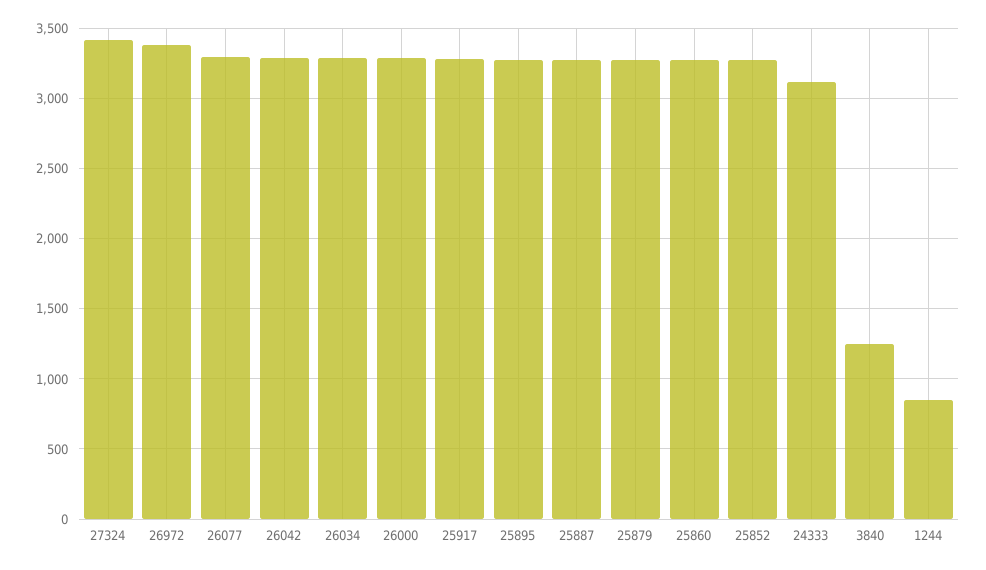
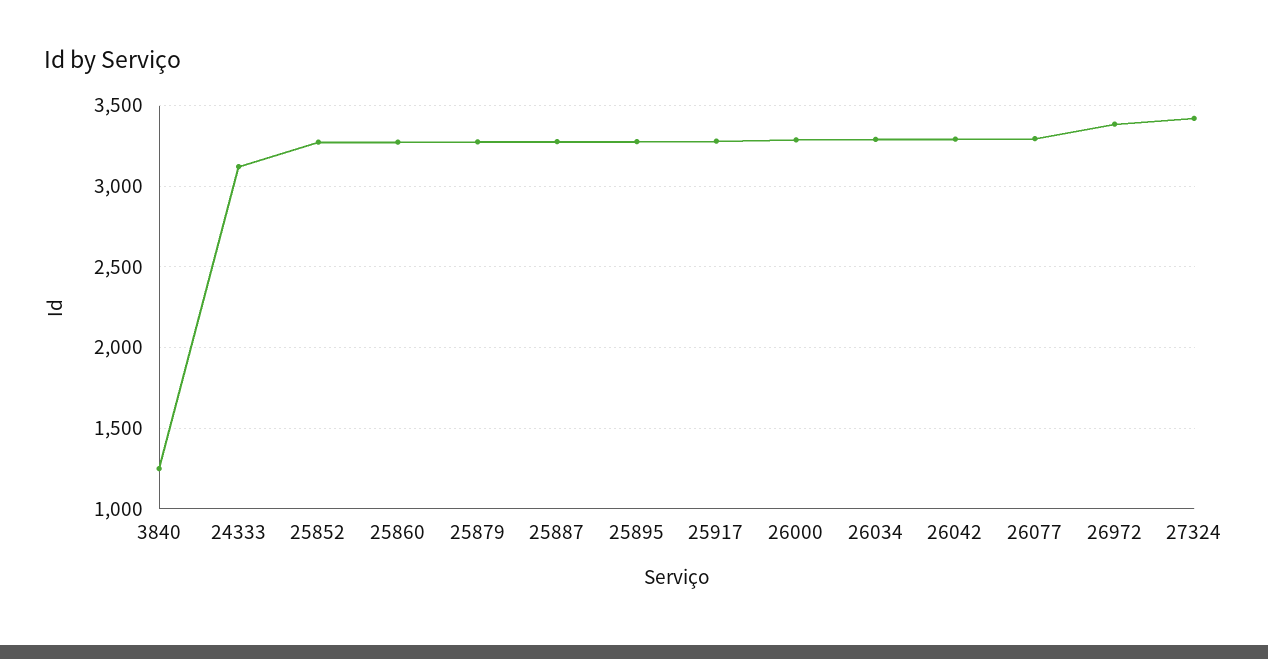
1244: 850 -> none

